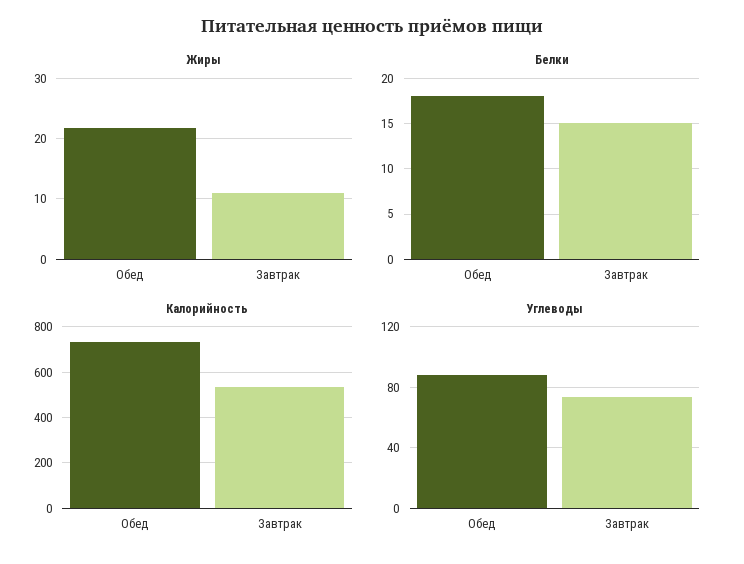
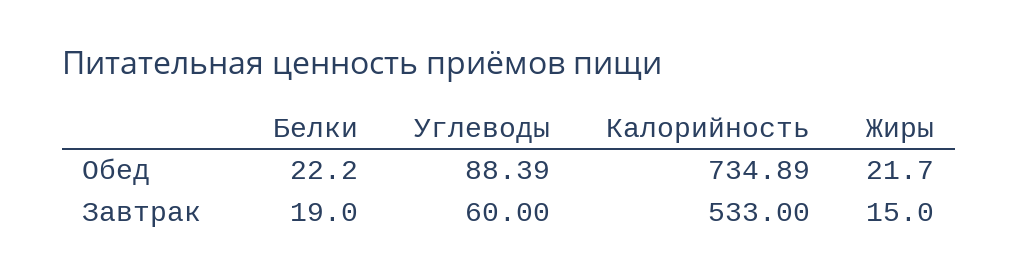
Жиры, Завтрак: 11 -> 15
Белки, Обед: 18 -> 22.2
Белки, Завтрак: 15 -> 19
Углеводы, Завтрак: 75 -> 60

